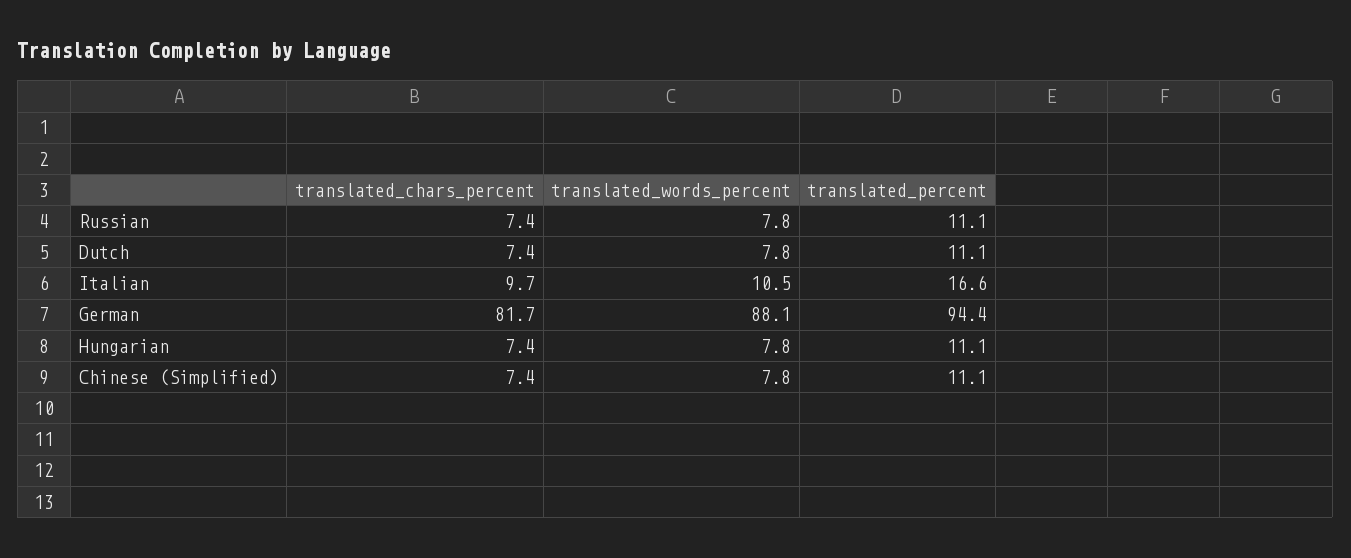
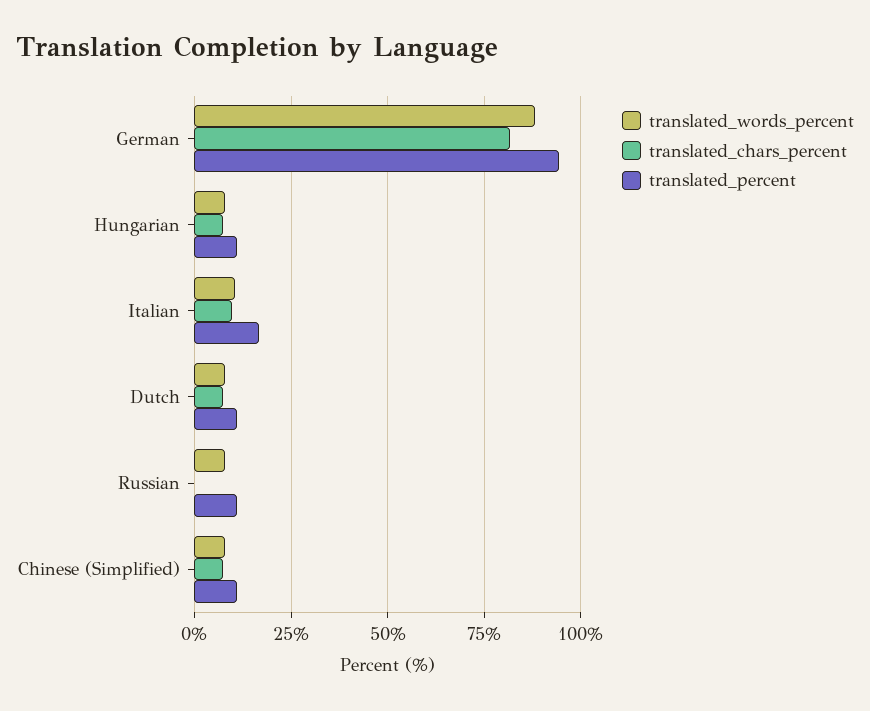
translated_chars_percent, Russian: 7.4 -> 0

